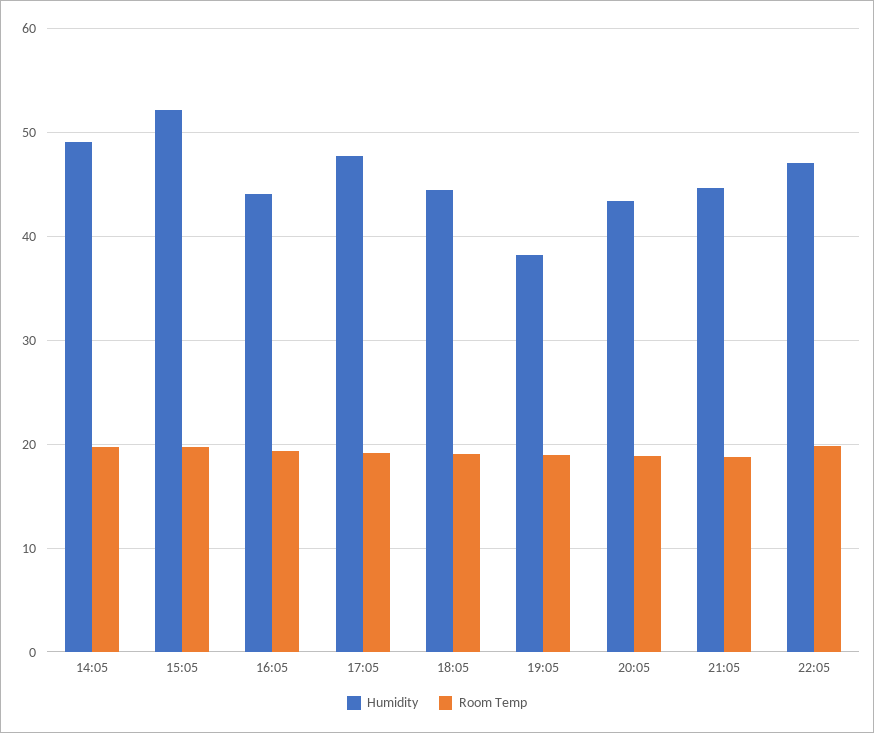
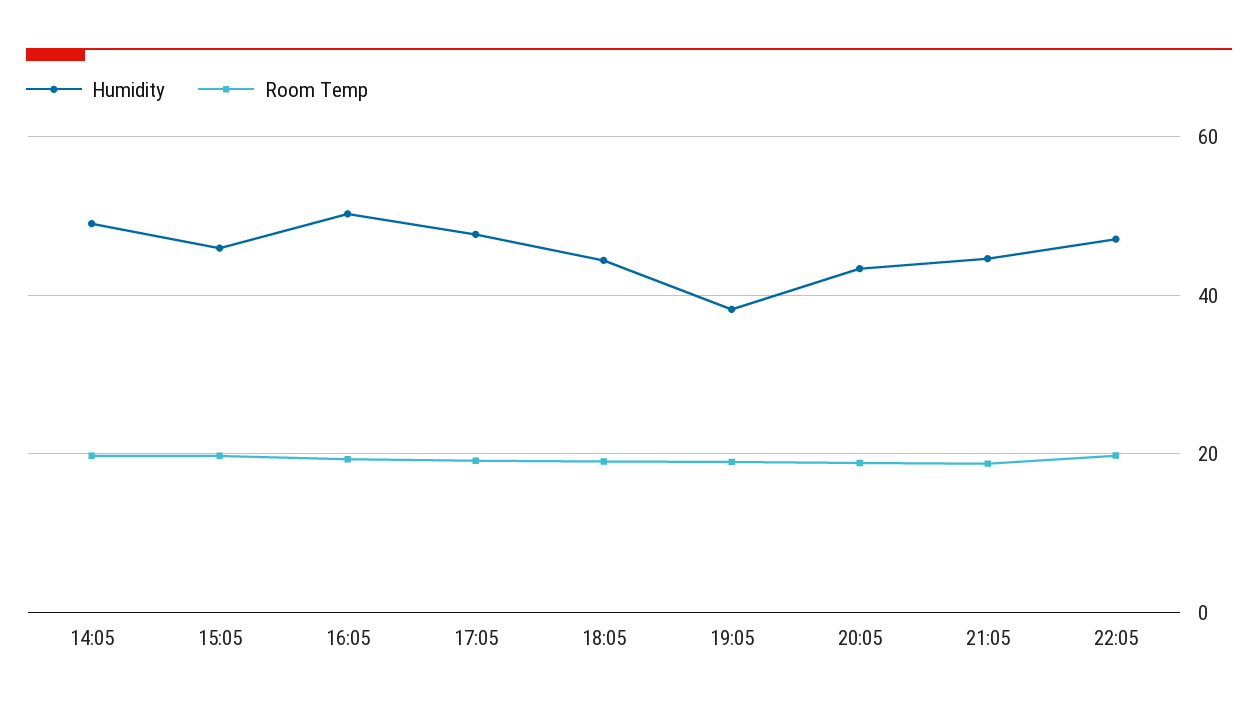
Humidity, 15:05: 52 -> 46
Humidity, 16:05: 44 -> 50

